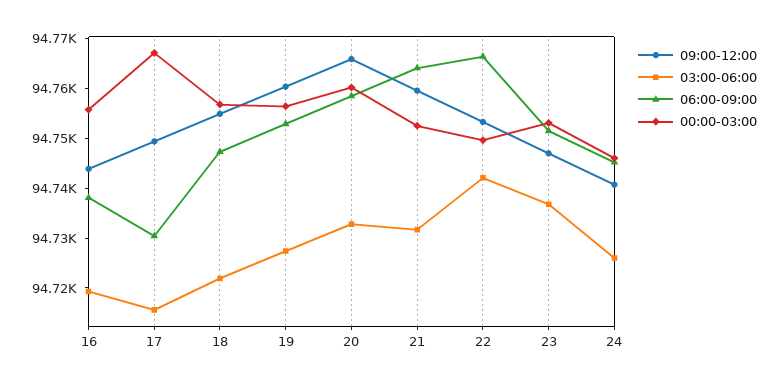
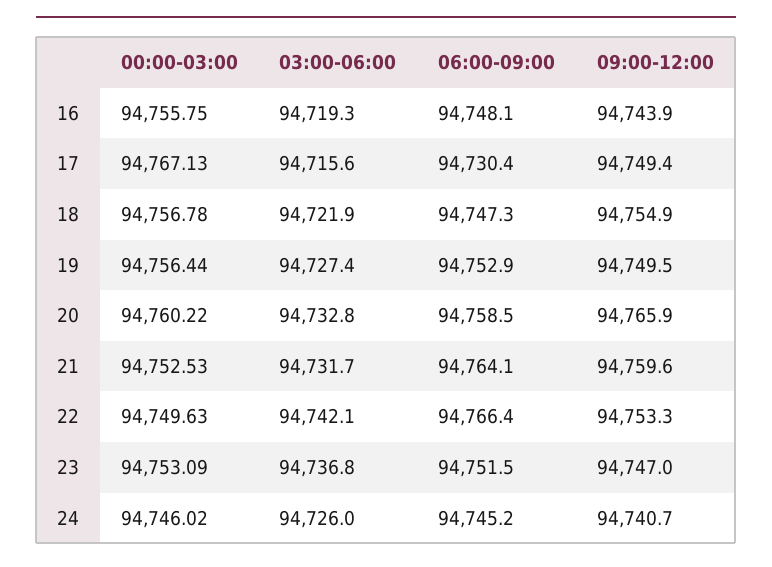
06:00-09:00, 16: 94738 -> 94748.1
09:00-12:00, 19: 94760 -> 94749.5

